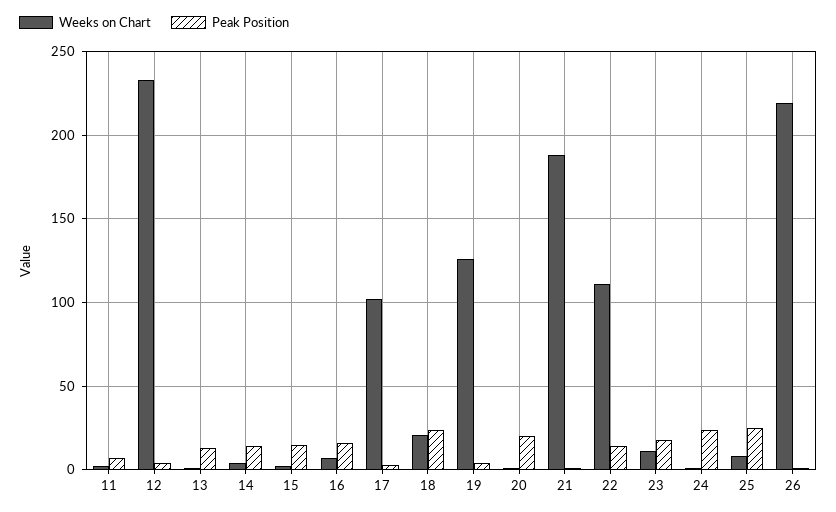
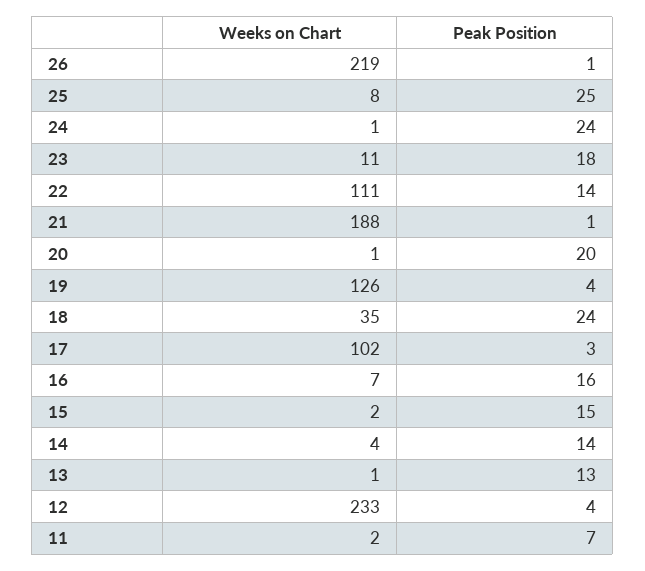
Weeks on Chart, 18: 20 -> 35

